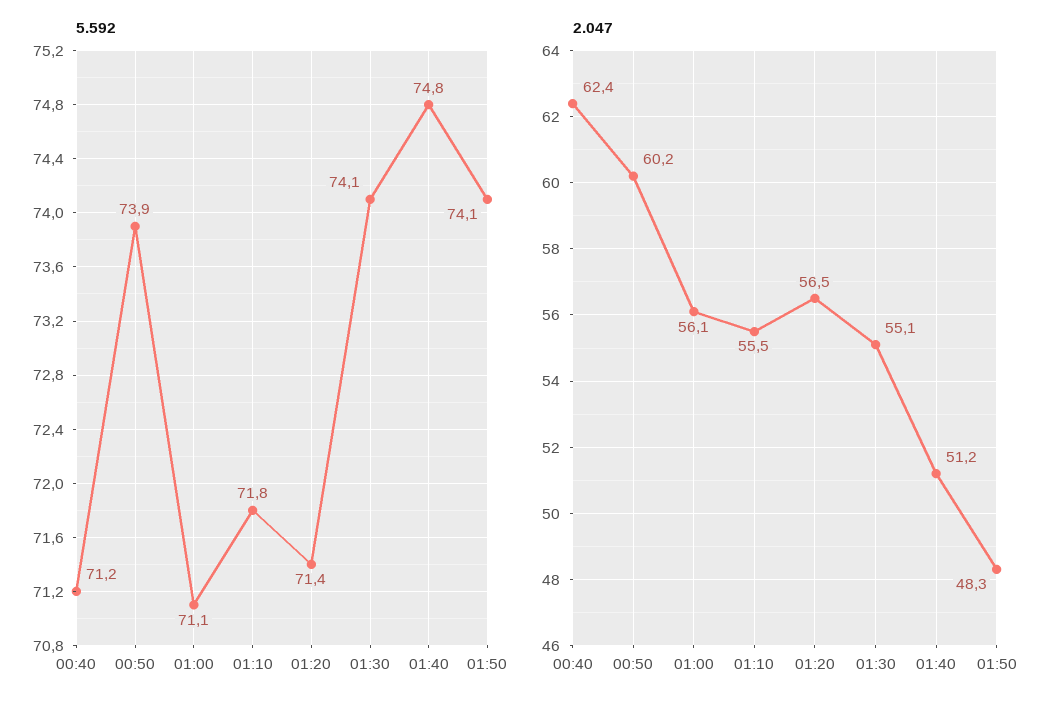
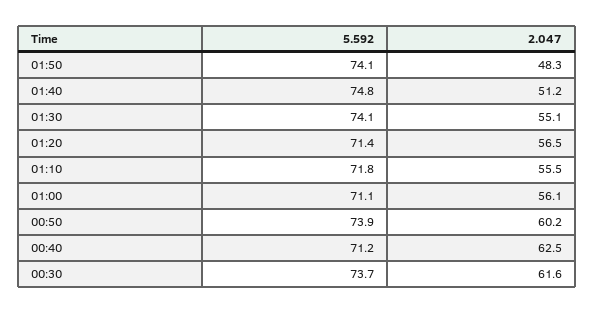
2.047, 00:40: 62.4 -> 62.5
5.592, 00:30: none -> 73.7
2.047, 00:30: none -> 61.6

